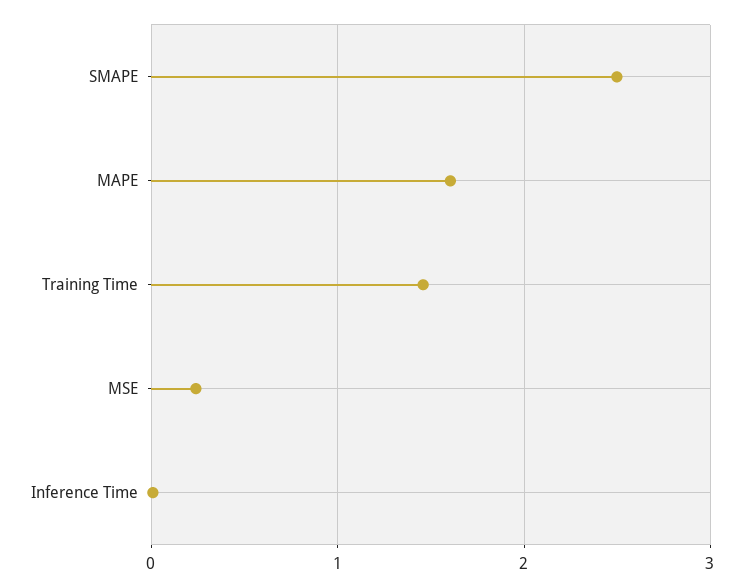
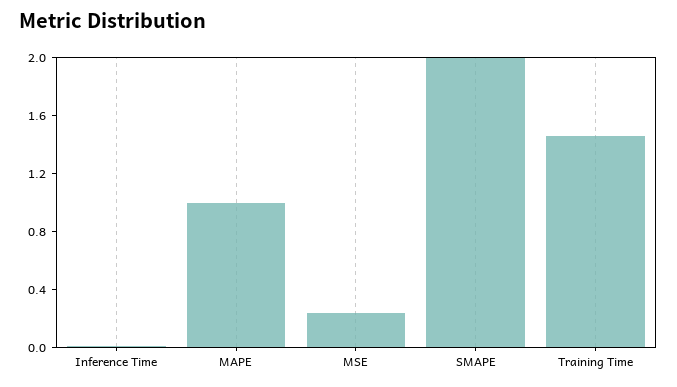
SMAPE: 2.5 -> 2
MAPE: 1.6 -> 1

